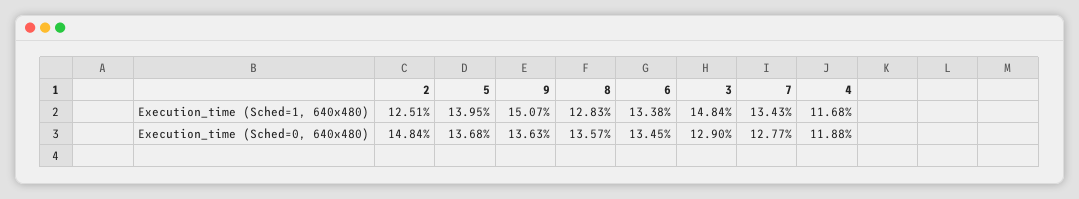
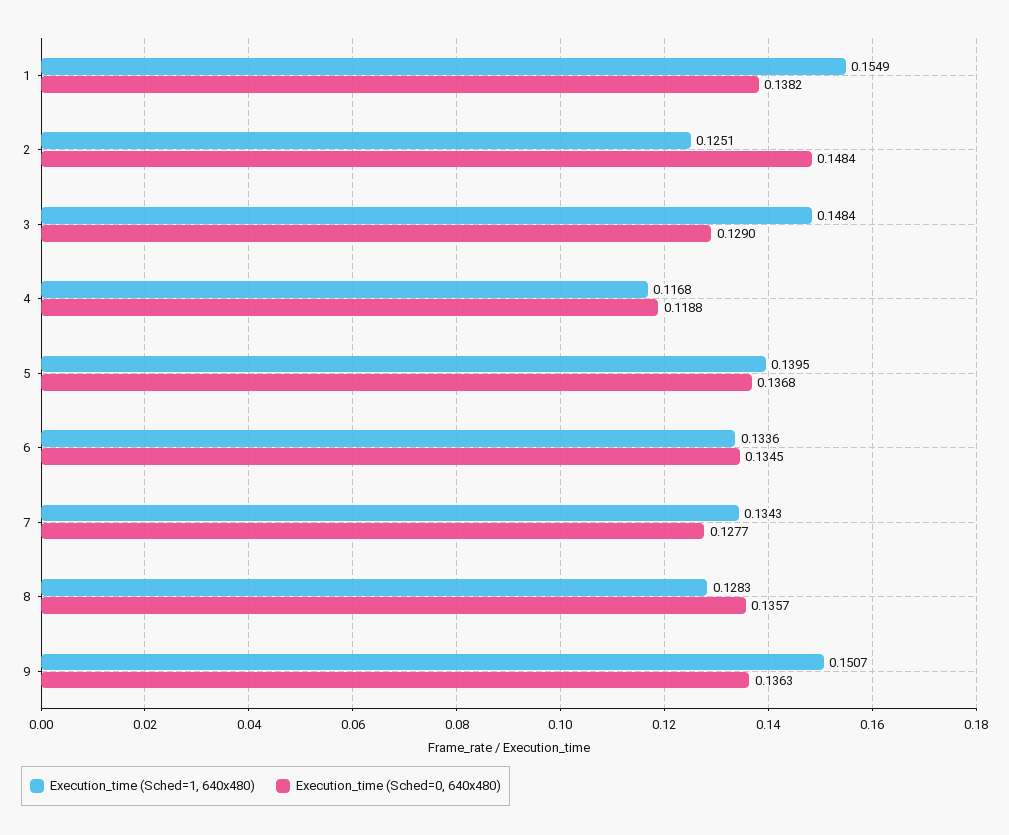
Execution_time (Sched=1, 640x480), 6: 0.1338 -> 0.1336
Execution_time (Sched=1, 640x480), 1: none -> 0.1549
Execution_time (Sched=0, 640x480), 1: none -> 0.1382

